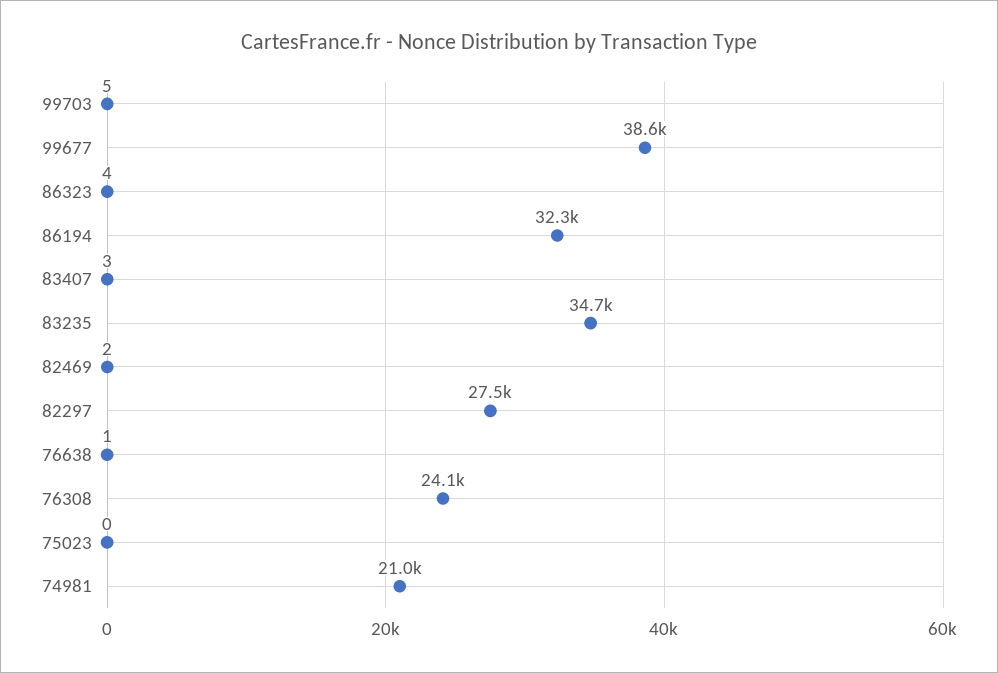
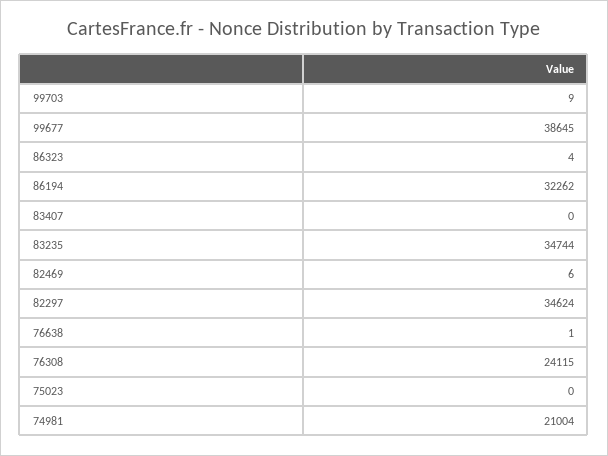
99703: 5 -> 9
83407: 3 -> 0
82469: 2 -> 6
82297: 27500 -> 34624

